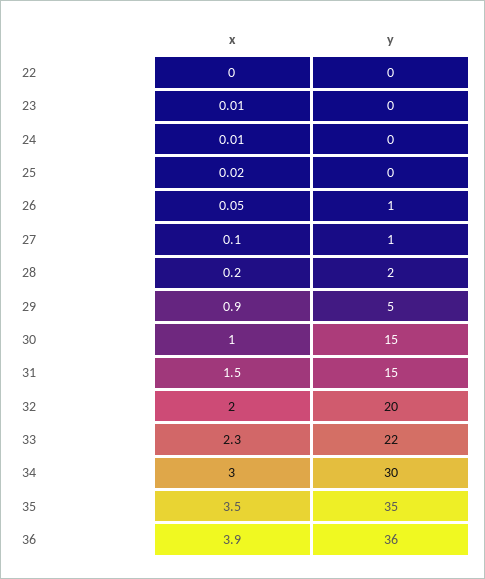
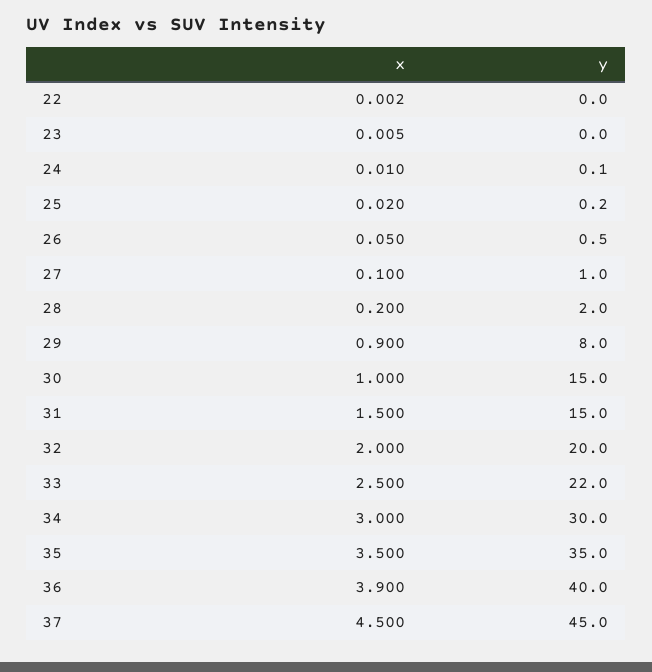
y, 29: 5 -> 8
x, 33: 2.3 -> 2.5
y, 36: 36 -> 40
x, 37: none -> 4.5
y, 37: none -> 45

